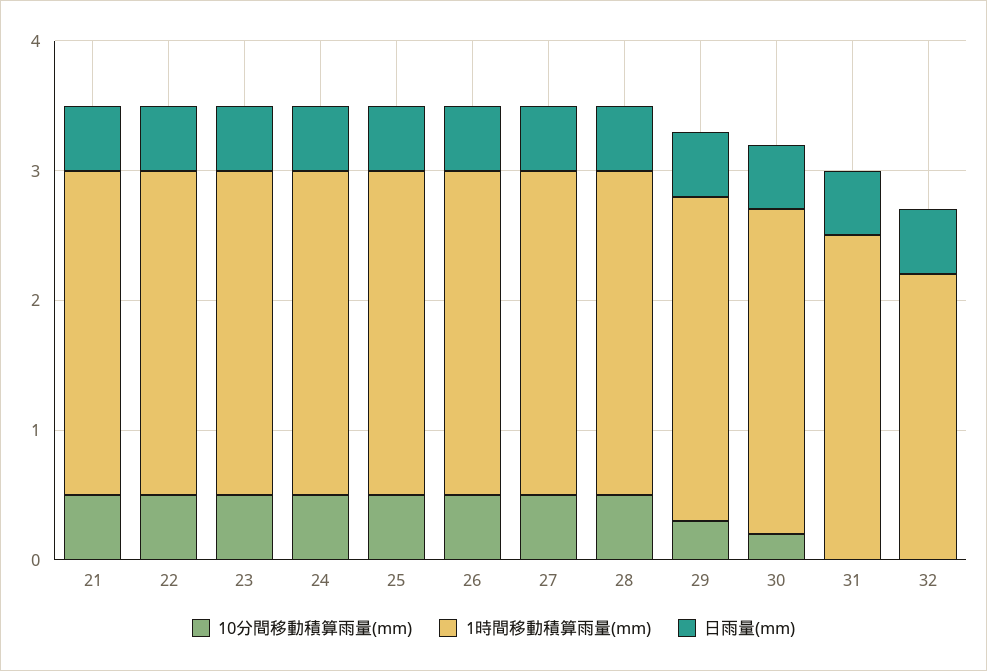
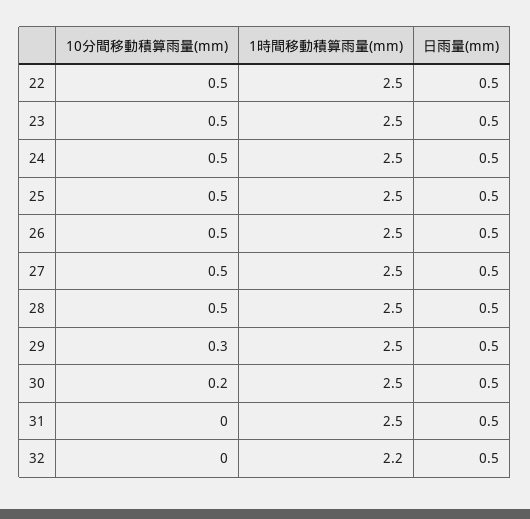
10分間移動積算雨量(mm), 21: 0.5 -> none
1時間移動積算雨量(mm), 21: 2.5 -> none
日雨量(mm), 21: 0.5 -> none

